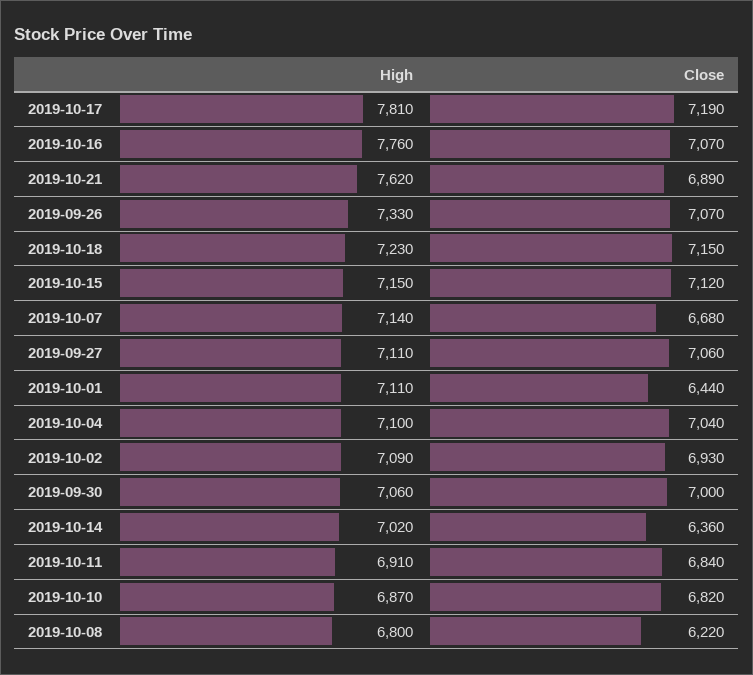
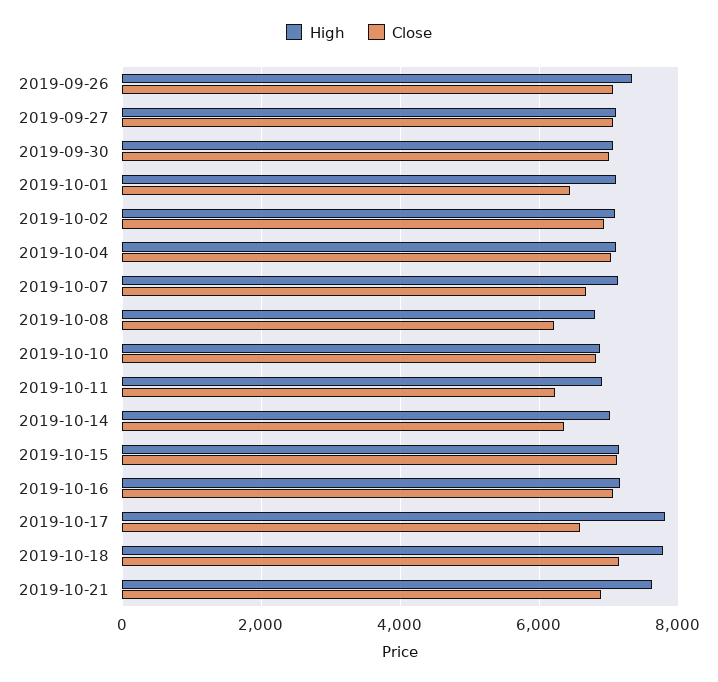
Close, 2019-10-17: 7190 -> 6600
High, 2019-10-16: 7760 -> 7200
High, 2019-10-18: 7230 -> 7800
Close, 2019-10-11: 6840 -> 6200

